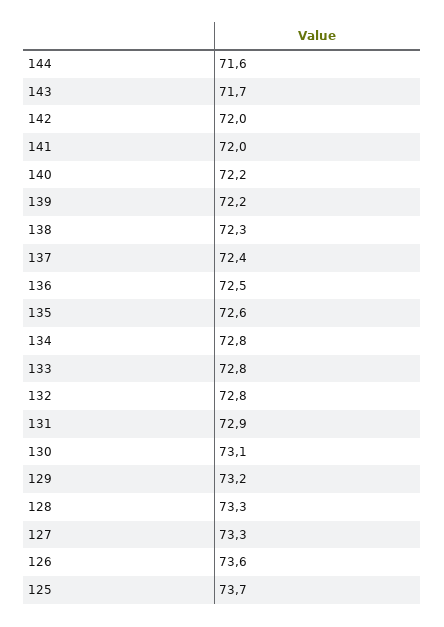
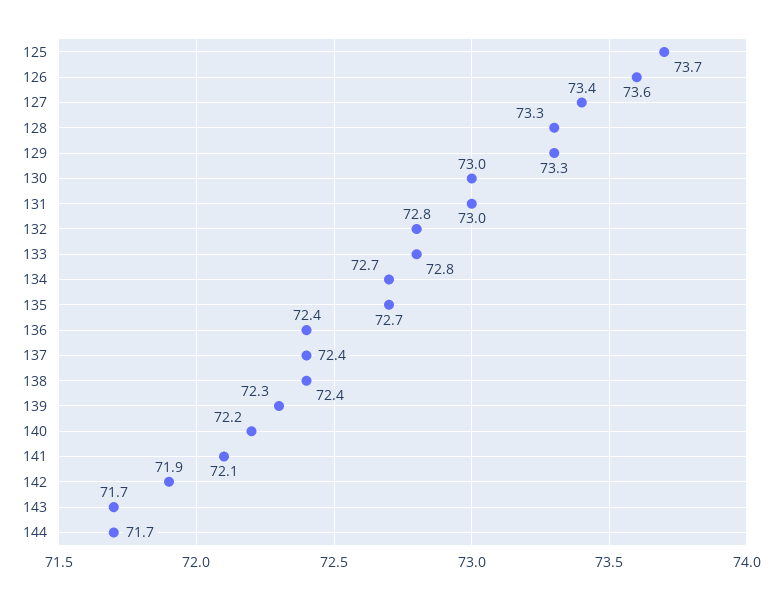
144: 71.6 -> 71.7
142: 72 -> 71.9
141: 72 -> 72.1
139: 72.2 -> 72.3
138: 72.3 -> 72.4
136: 72.5 -> 72.4
135: 72.6 -> 72.7
134: 72.8 -> 72.7
131: 72.9 -> 73
130: 73.1 -> 73
129: 73.2 -> 73.3
127: 73.3 -> 73.4

